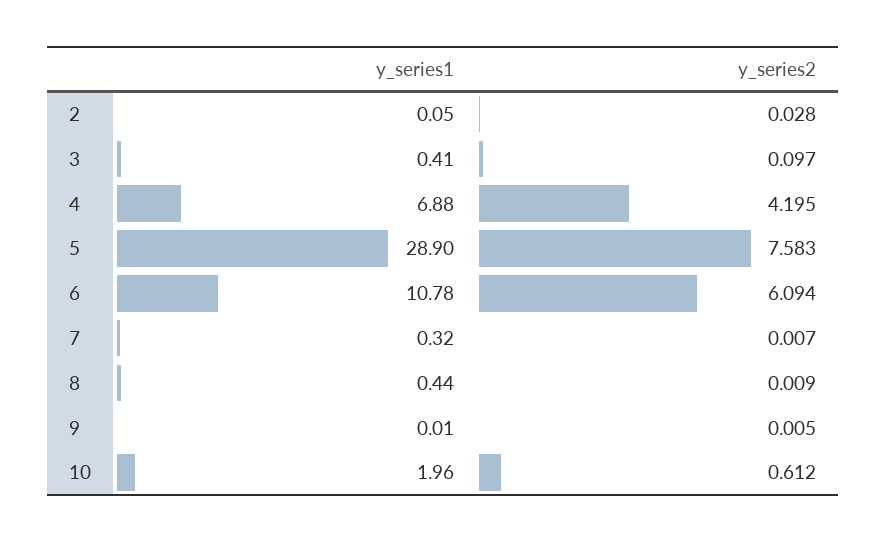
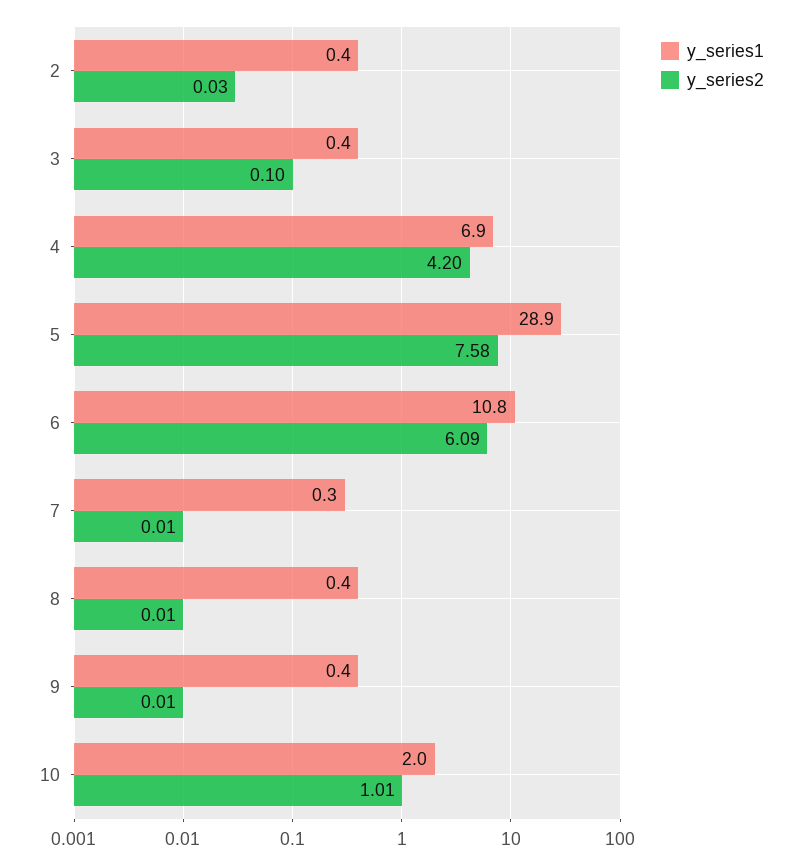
y_series1, 2: 0.05 -> 0.4
y_series1, 9: 0.01 -> 0.4
y_series2, 10: 0.612 -> 1.01

